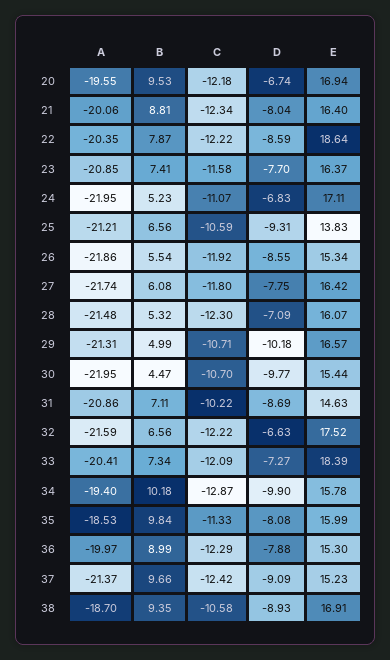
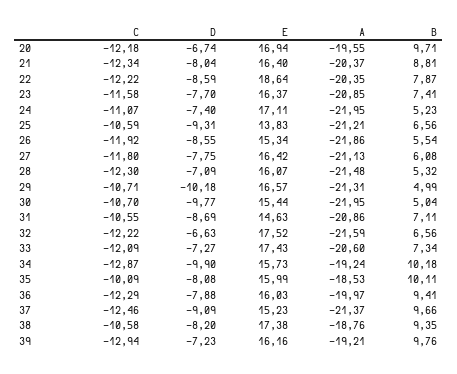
B, 20: 9.53 -> 9.71
A, 21: -20.06 -> -20.37
D, 24: -6.83 -> -7.4
A, 27: -21.74 -> -21.13
B, 30: 4.47 -> 5.04
C, 31: -10.22 -> -10.55
A, 33: -20.41 -> -20.6
E, 33: 18.39 -> 17.43
A, 34: -19.4 -> -19.24
E, 34: 15.78 -> 15.73
B, 35: 9.84 -> 10.11
C, 35: -11.33 -> -10.09
B, 36: 8.99 -> 9.41
E, 36: 15.3 -> 16.03
C, 37: -12.42 -> -12.46
A, 38: -18.7 -> -18.76
D, 38: -8.93 -> -8.2
E, 38: 16.91 -> 17.38
C, 39: none -> -12.94
D, 39: none -> -7.23
E, 39: none -> 16.16
A, 39: none -> -19.21
B, 39: none -> 9.76

